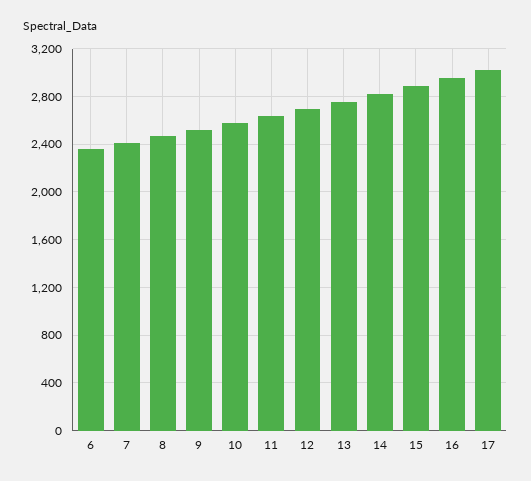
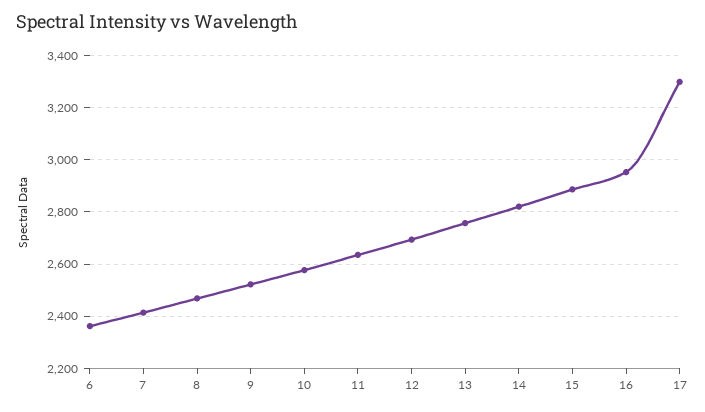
17: 3000 -> 3300

